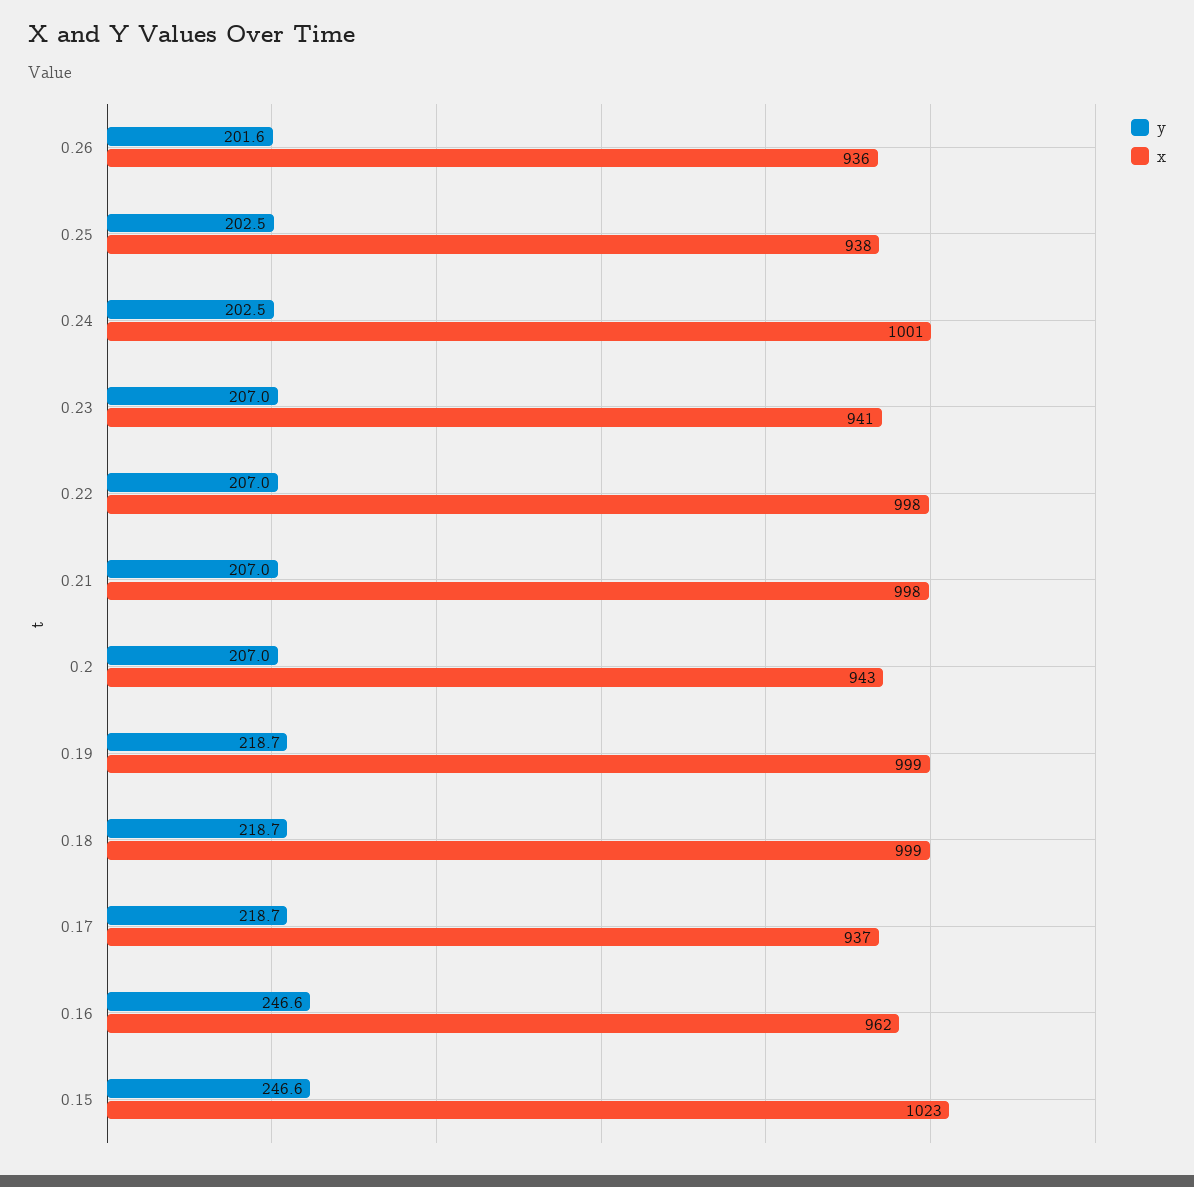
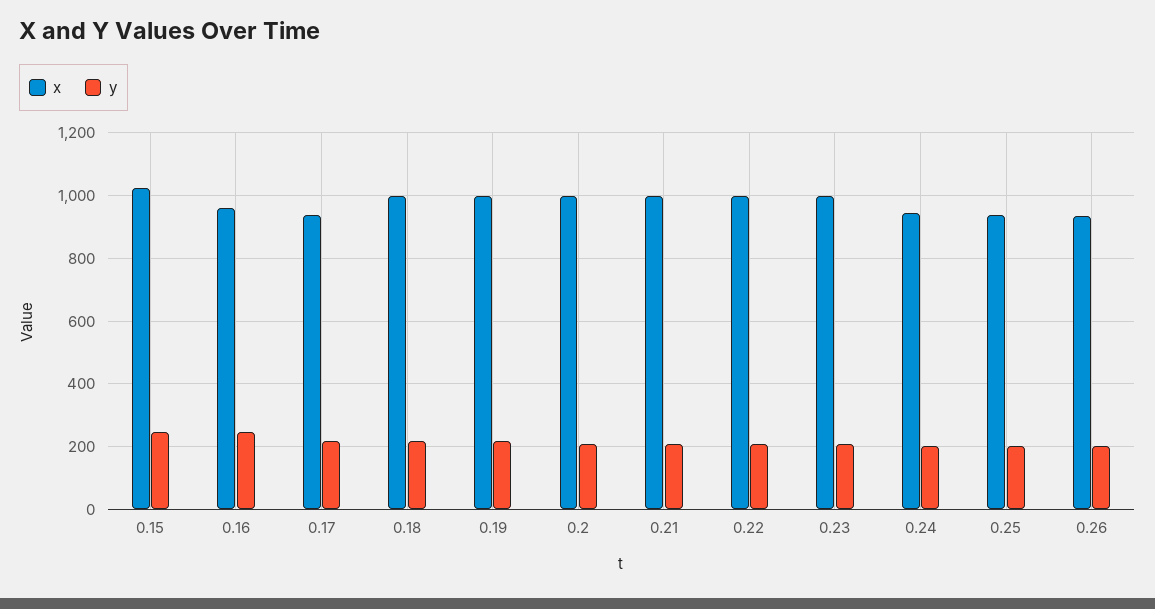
x, 0.24: 1001 -> 940
x, 0.23: 941 -> 1000
x, 0.2: 943 -> 1000

